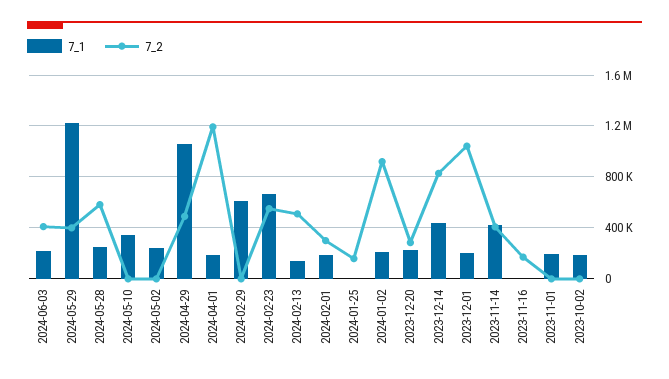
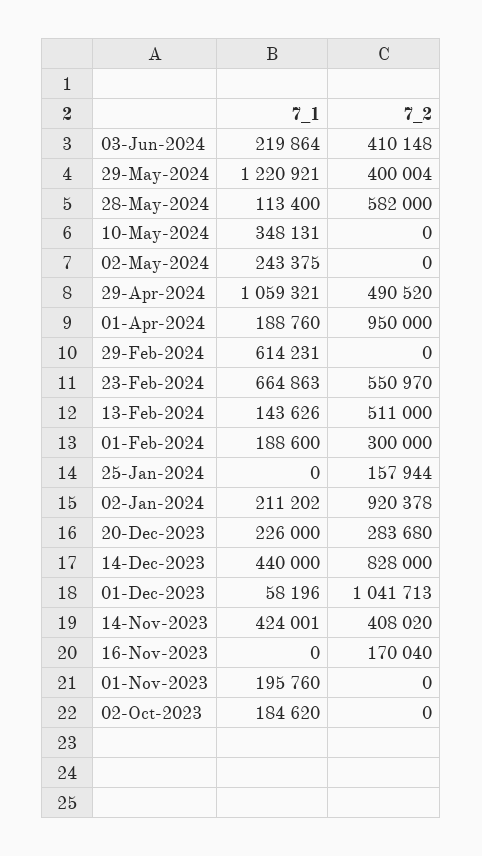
7_1, 2024-05-28: 250000 -> 113400
7_2, 2024-04-01: 1200000 -> 950000
7_1, 2023-12-01: 200000 -> 58196

